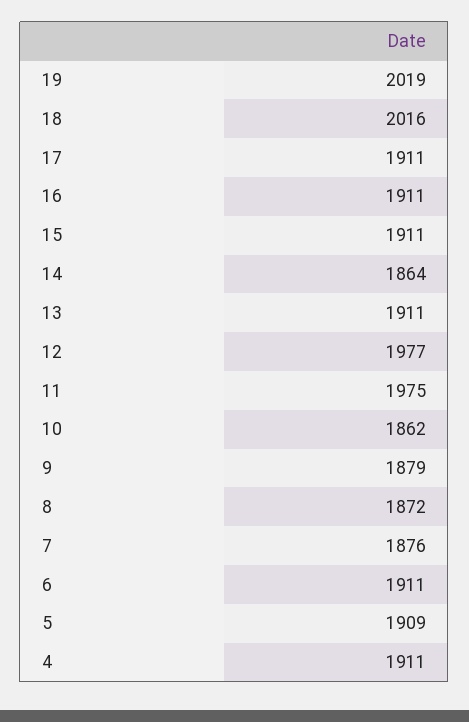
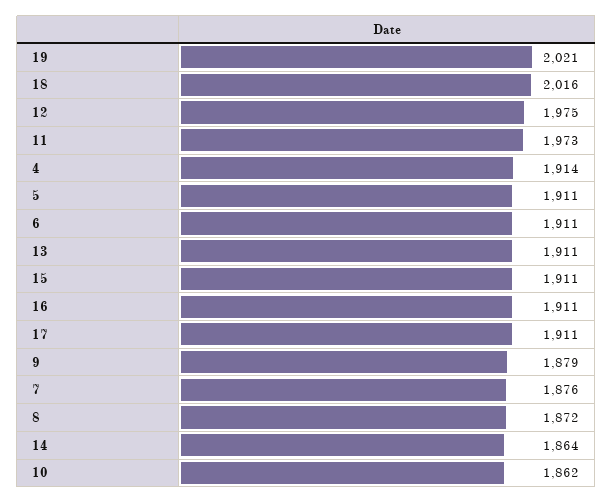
19: 2019 -> 2021
12: 1977 -> 1975
11: 1975 -> 1973
5: 1909 -> 1911
4: 1911 -> 1914

